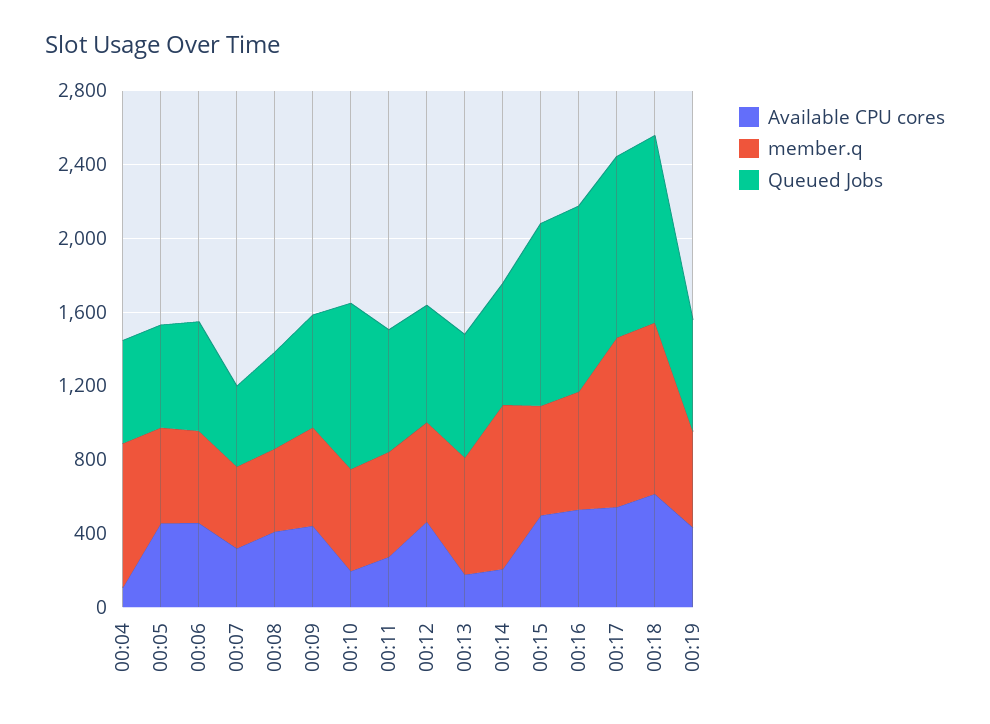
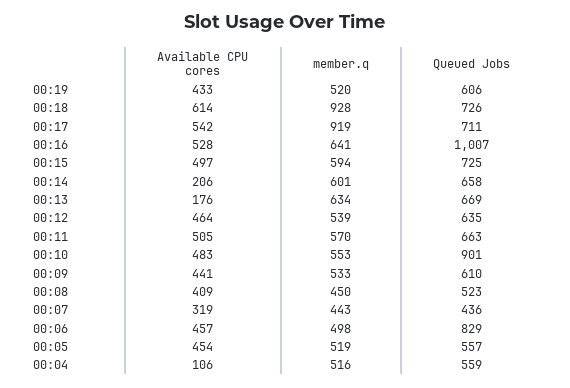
member.q, 00:04: 800 -> 516
Queued Jobs, 00:06: 600 -> 829
Available CPU cores, 00:10: 200 -> 483
Available CPU cores, 00:11: 300 -> 505
member.q, 00:14: 900 -> 601
Queued Jobs, 00:15: 1000 -> 725
Queued Jobs, 00:17: 1000 -> 711
Queued Jobs, 00:18: 1000 -> 726

